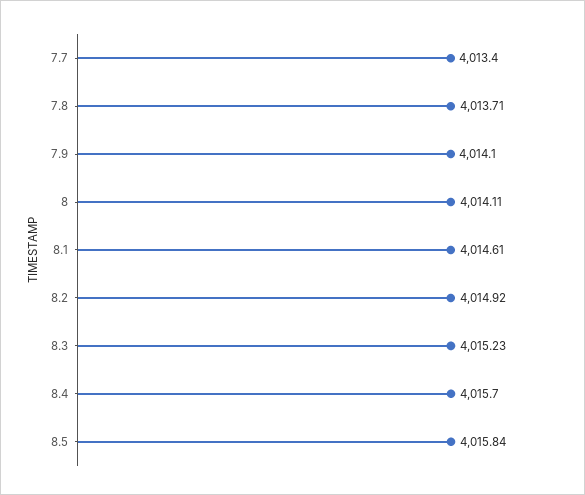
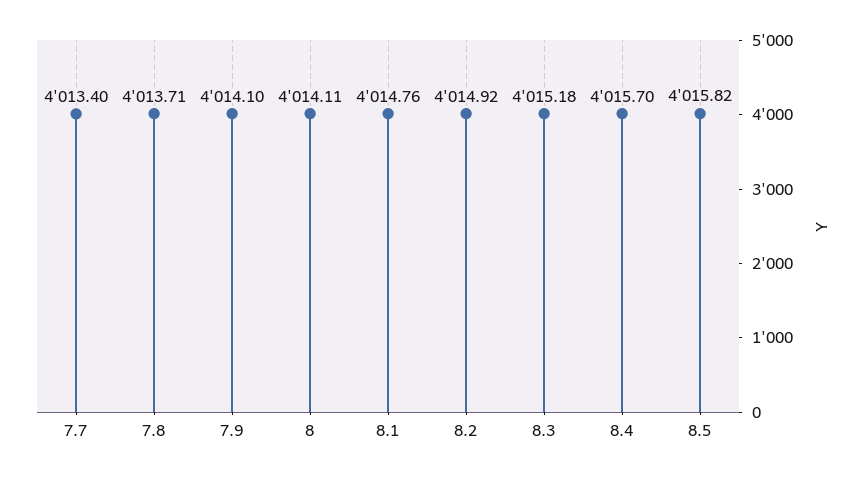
8.1: 4014.61 -> 4014.76
8.3: 4015.23 -> 4015.18
8.5: 4015.84 -> 4015.82

